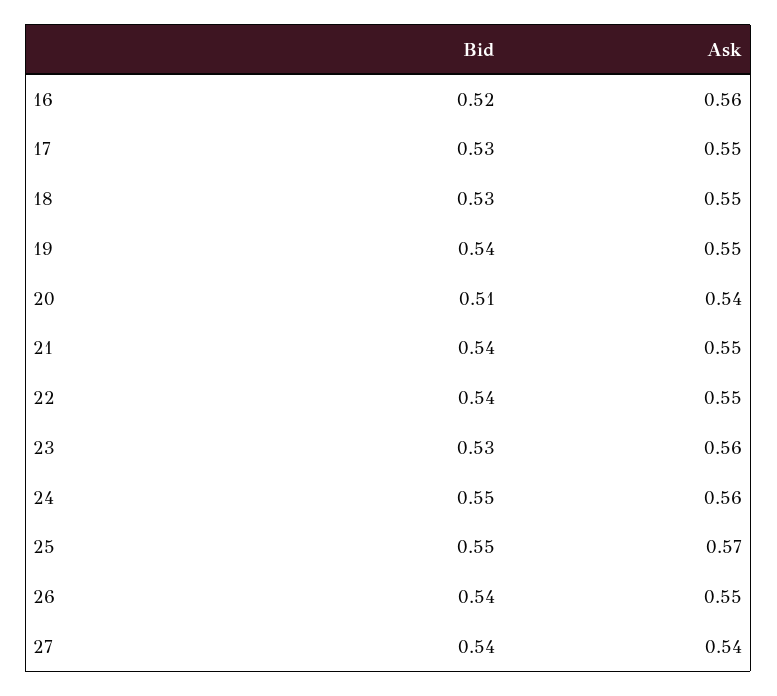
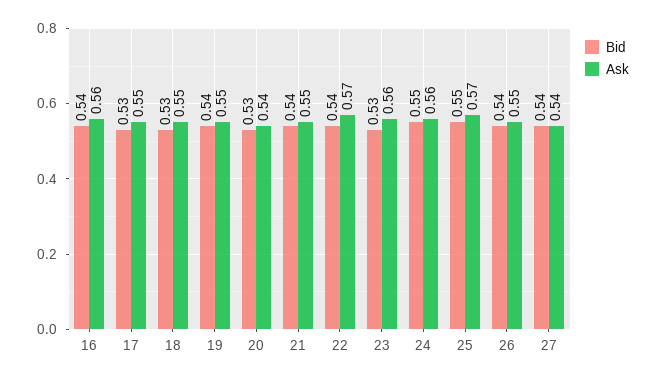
Bid, 16: 0.52 -> 0.54
Bid, 20: 0.51 -> 0.53
Ask, 22: 0.55 -> 0.57

